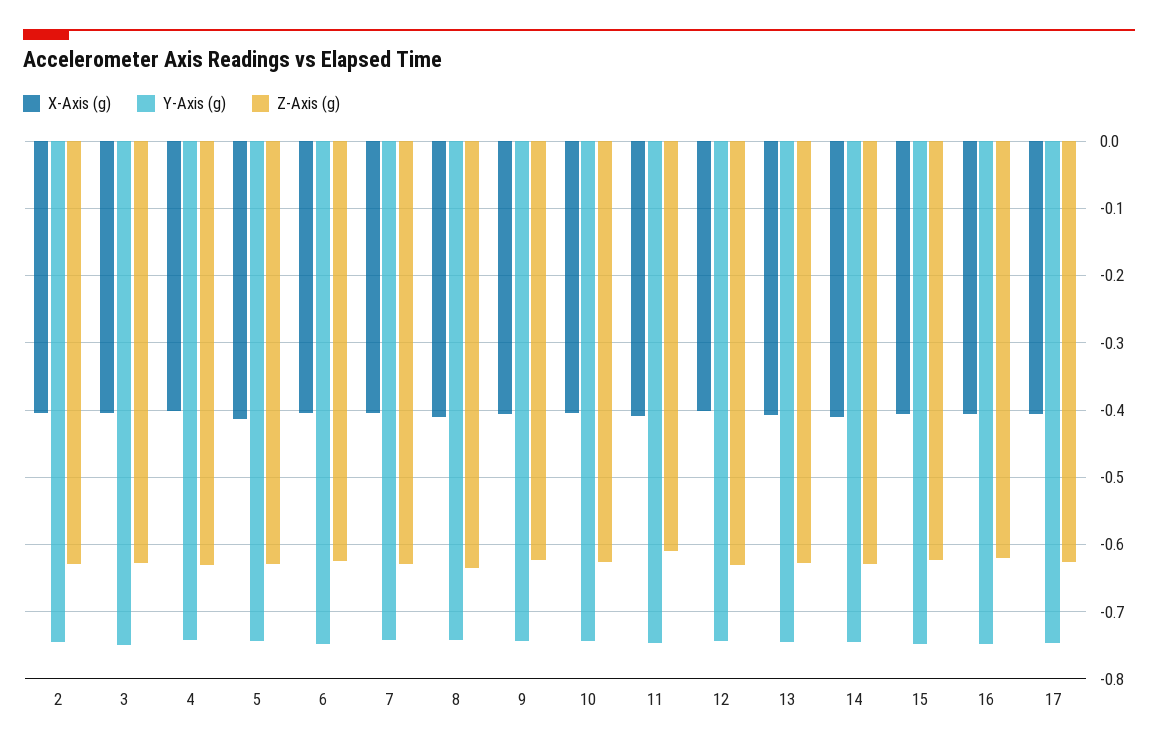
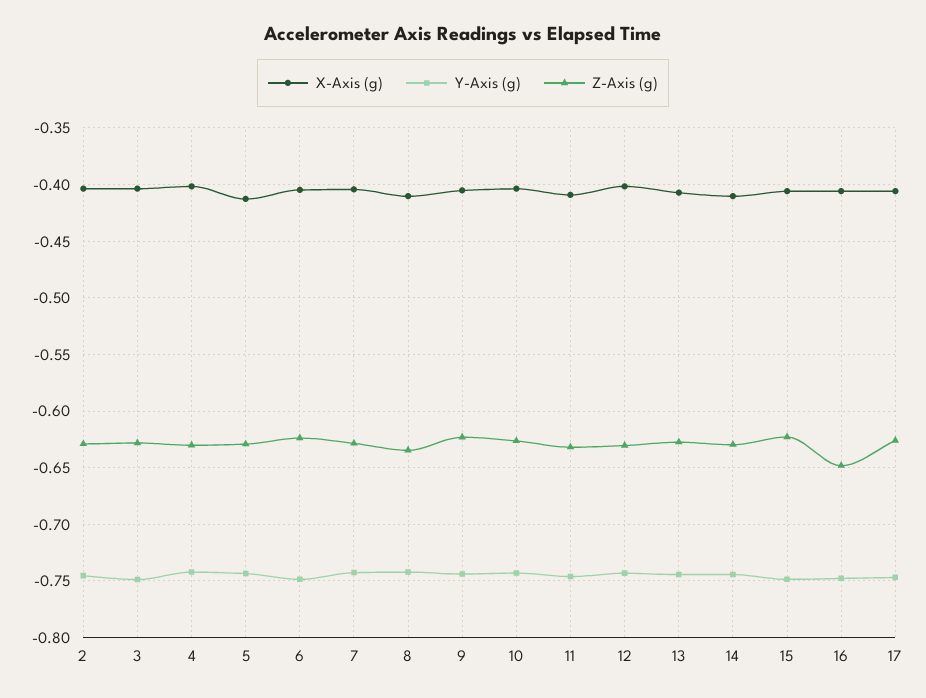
Z-Axis (g), 11: -0.61 -> -0.63
Z-Axis (g), 16: -0.62 -> -0.65

